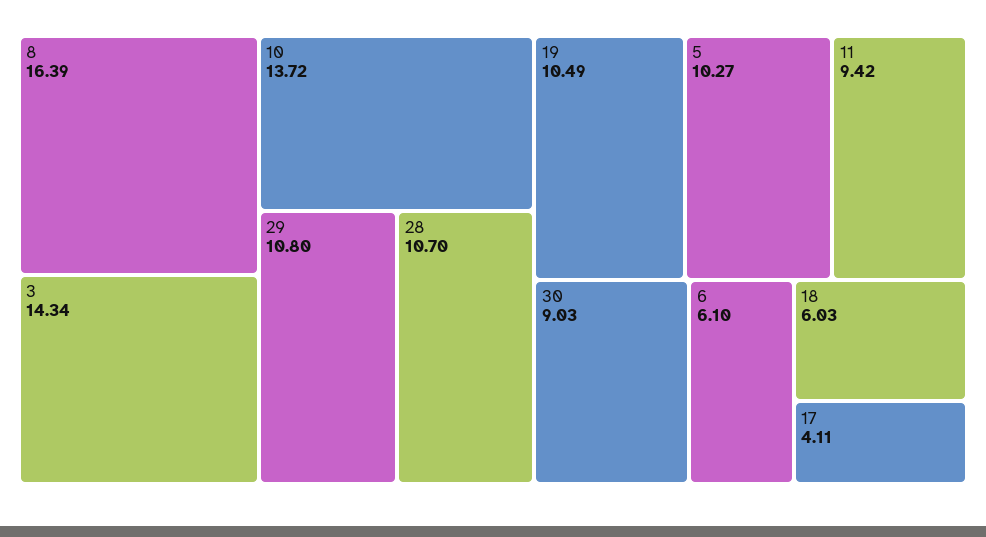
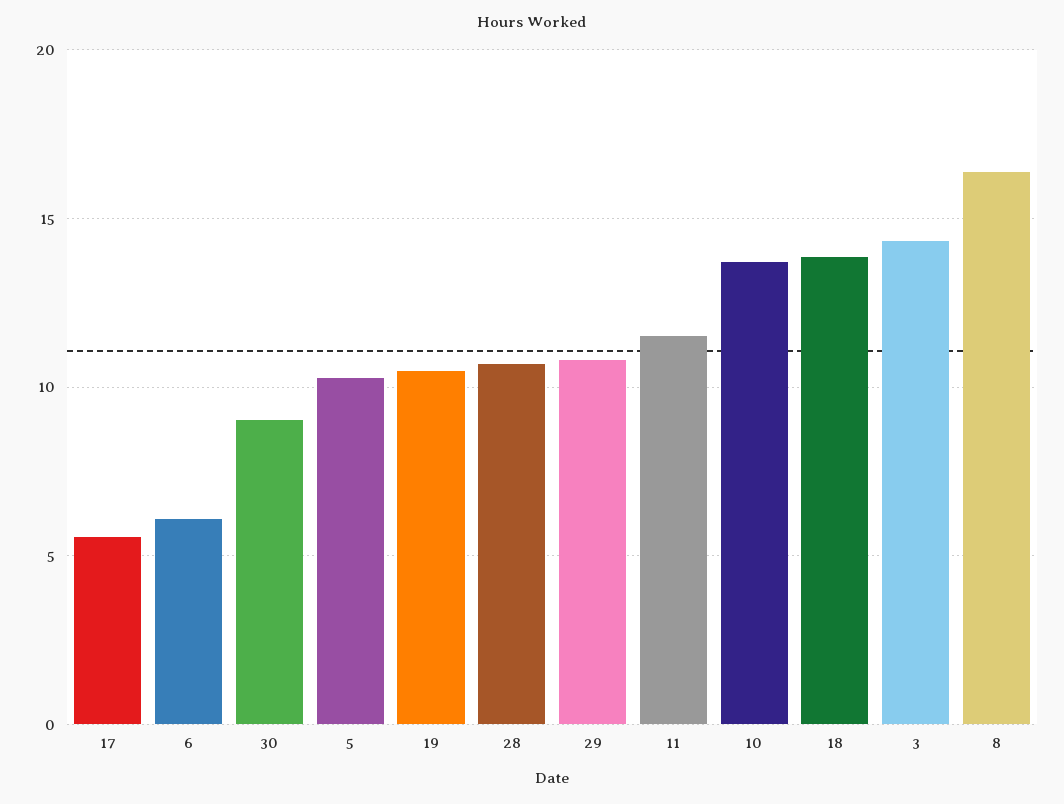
11: 9.42 -> 11.5
18: 6.03 -> 14
17: 4.11 -> 5.5

